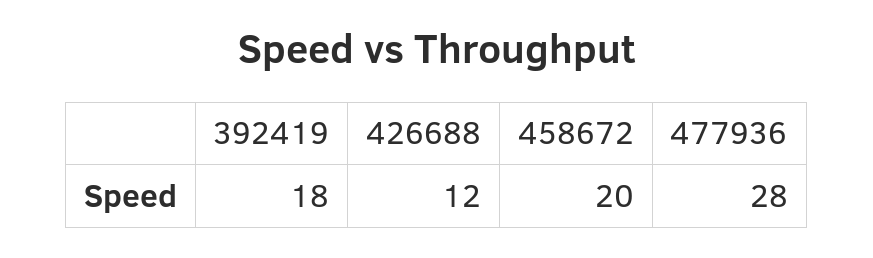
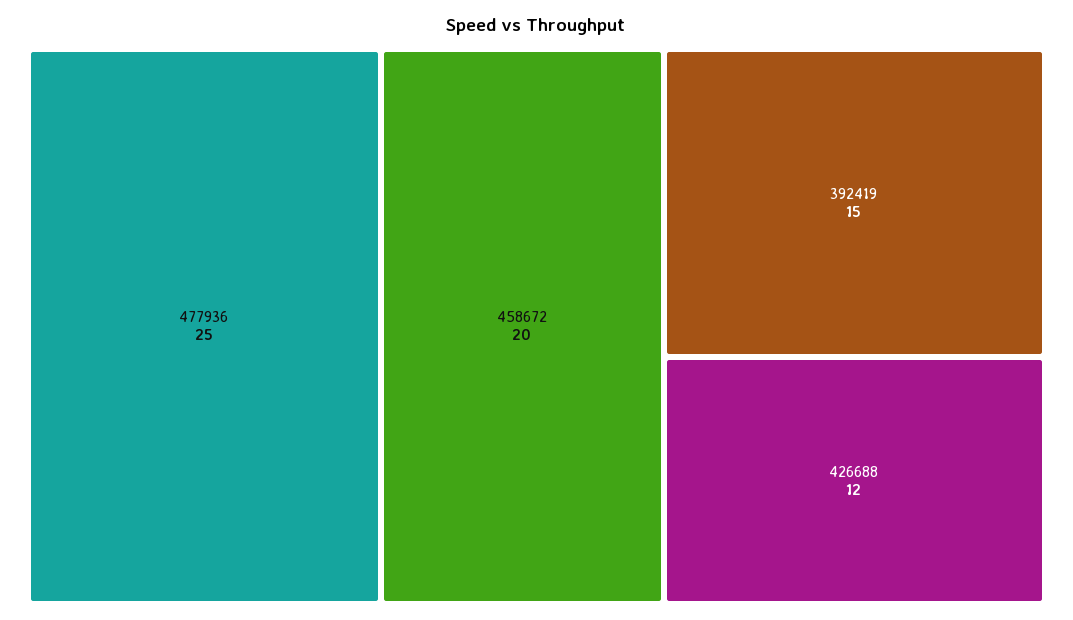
392419: 18 -> 15
477936: 28 -> 25

